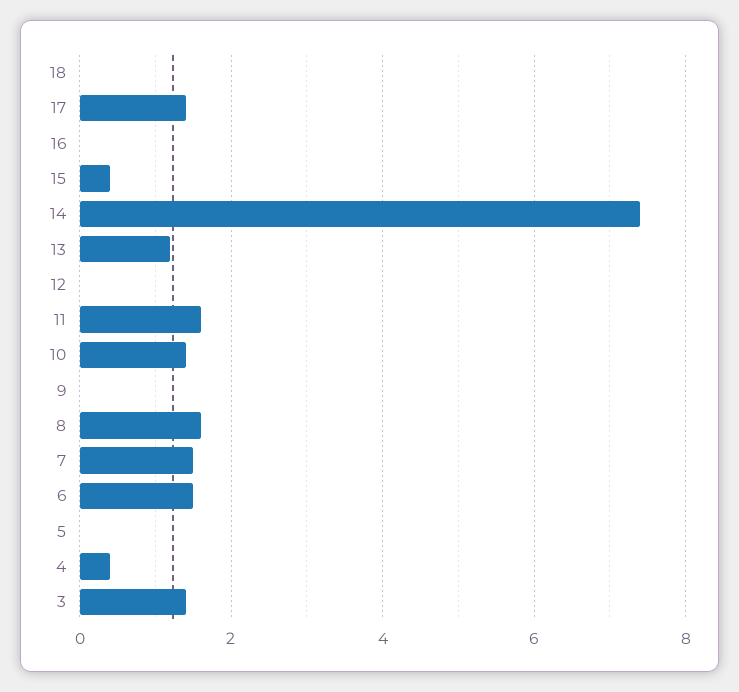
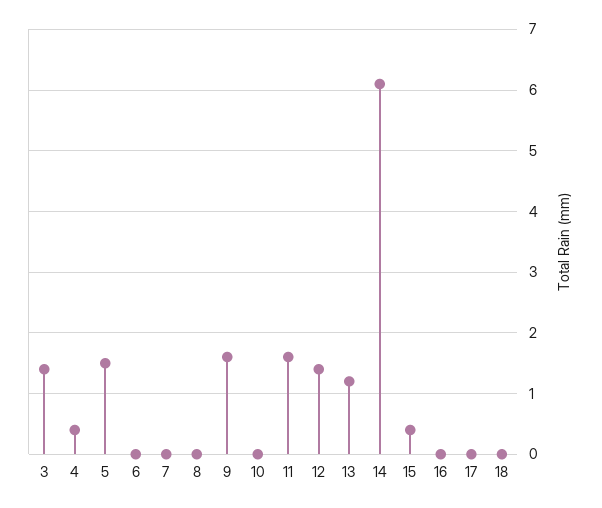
17: 1.5 -> 0
14: 7.5 -> 6.1
12: 0 -> 1.4
10: 1.5 -> 0
9: 0 -> 1.6
8: 1.5 -> 0
7: 1.5 -> 0
6: 1.5 -> 0
5: 0 -> 1.5

